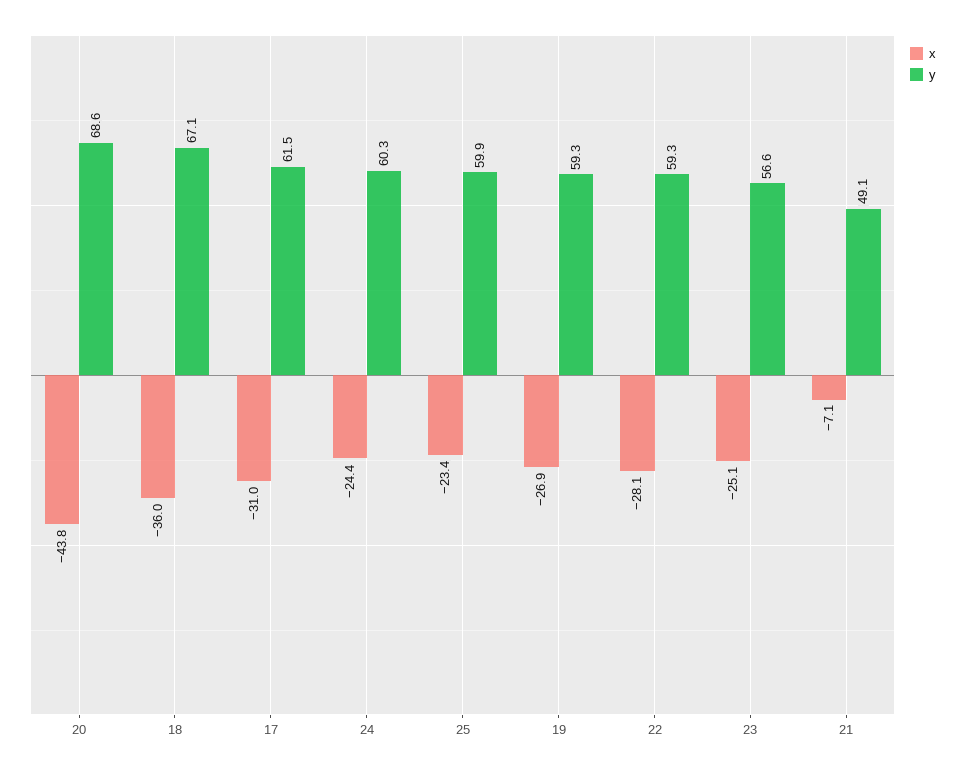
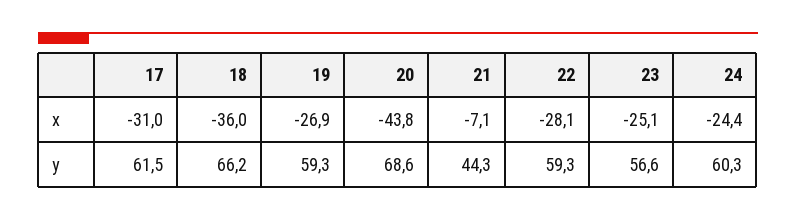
y, 18: 67.1 -> 66.2
x, 25: -23.4 -> none
y, 25: 59.9 -> none
y, 21: 49.1 -> 44.3

